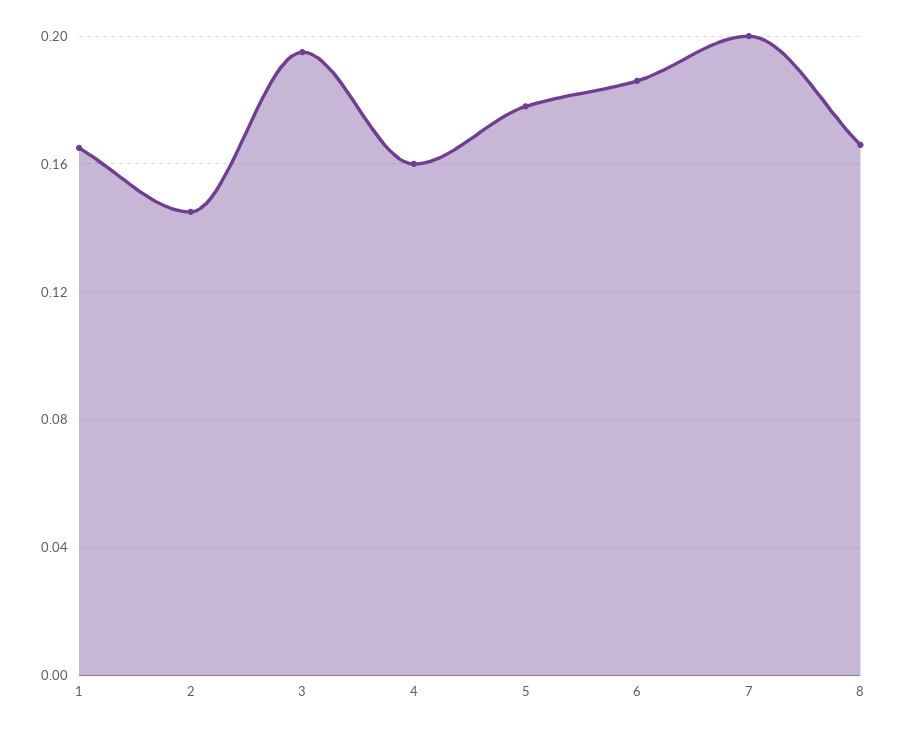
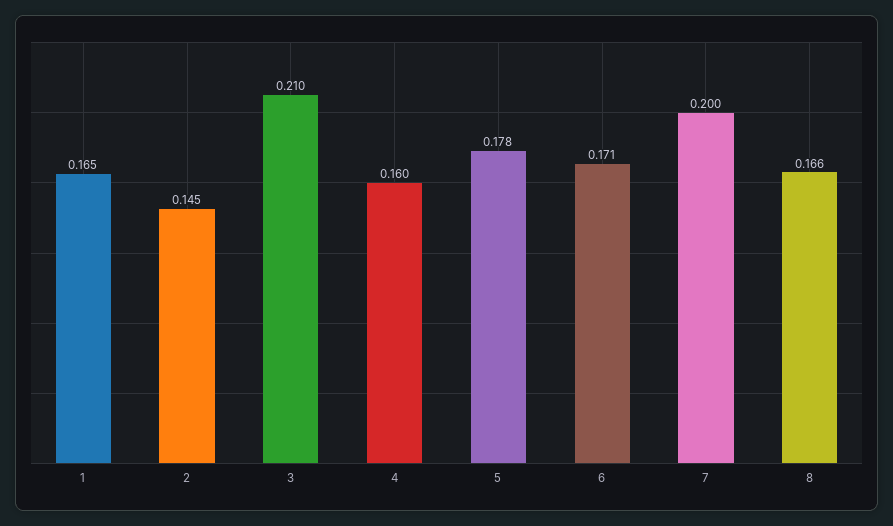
3: 0.195 -> 0.21
6: 0.185 -> 0.171

